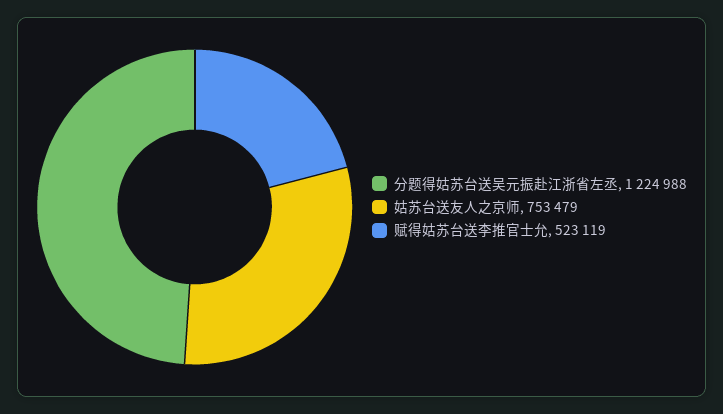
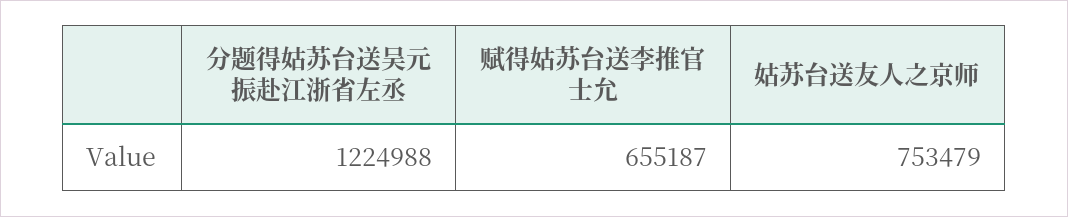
赋得姑苏台送李推官士允: 523119 -> 655187

